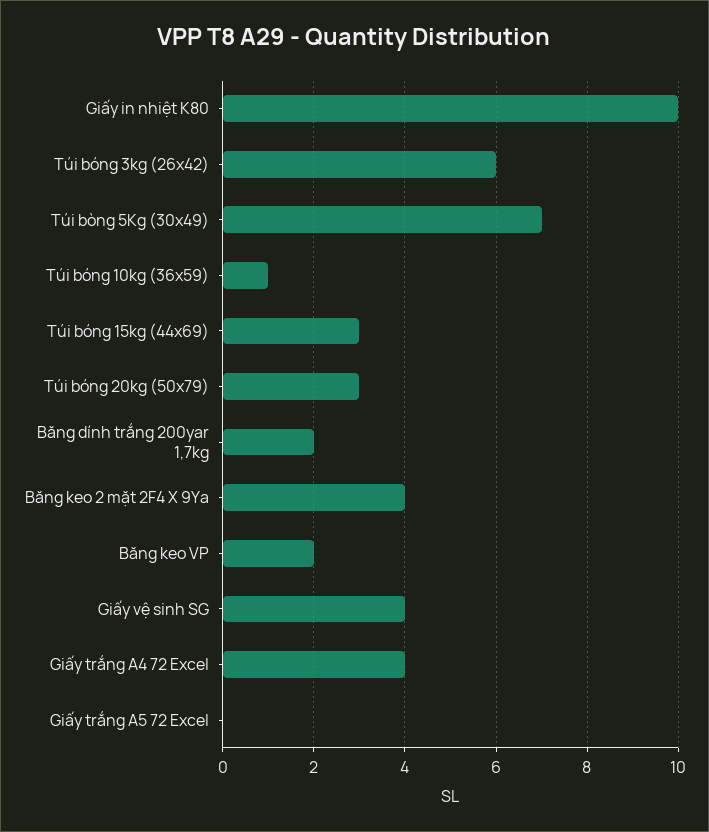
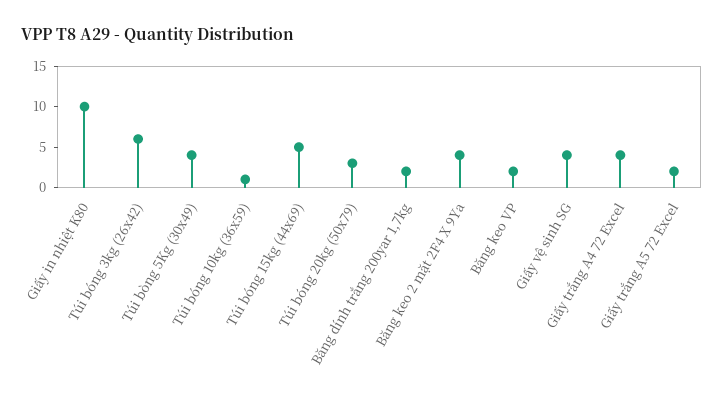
Túi bòng 5Kg (30x49): 7 -> 4
Túi bóng 15kg (44x69): 3 -> 5
Giấy trắng A5 72 Excel: 0 -> 2

